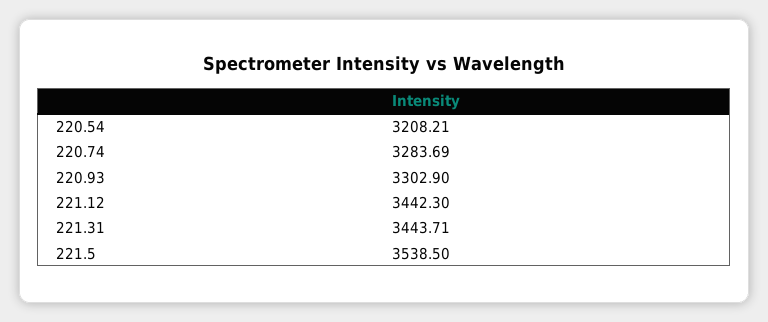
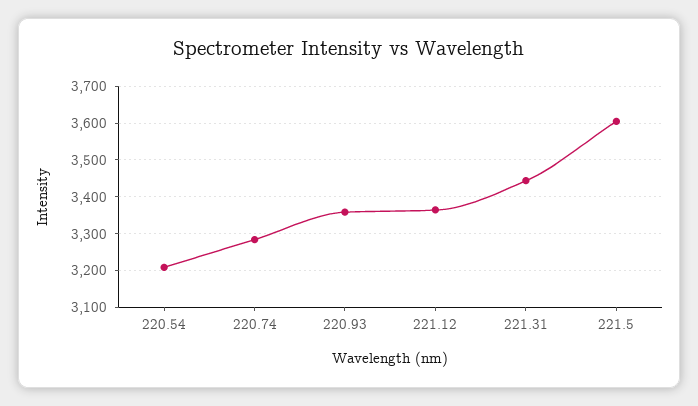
220.93: 3302.9 -> 3360
221.12: 3442.3 -> 3360
221.5: 3538.5 -> 3600

